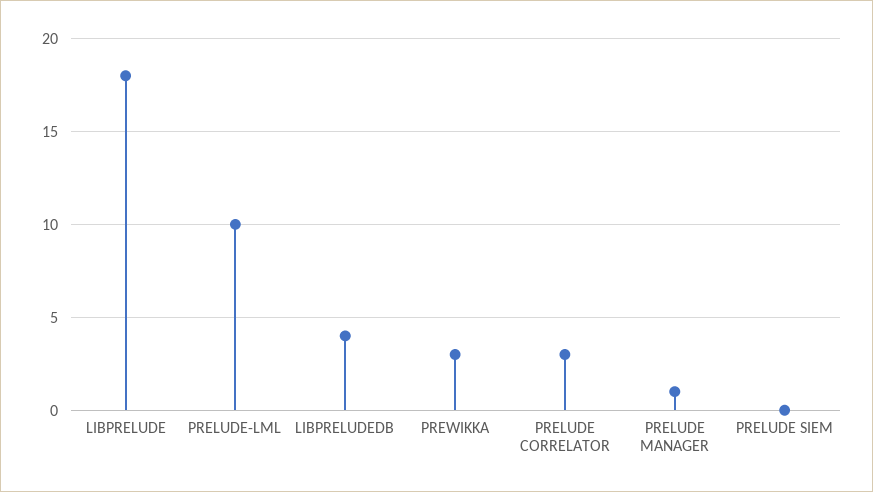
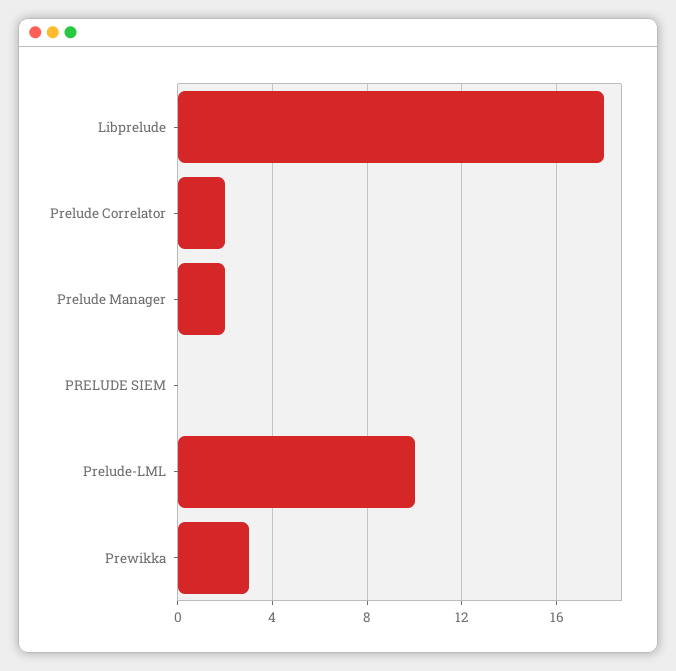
LIBPRELUDEDB: 4 -> none
PRELUDE CORRELATOR: 3 -> 2
PRELUDE MANAGER: 1 -> 2

